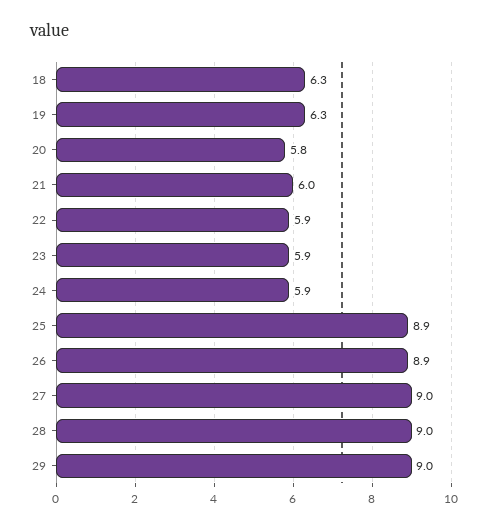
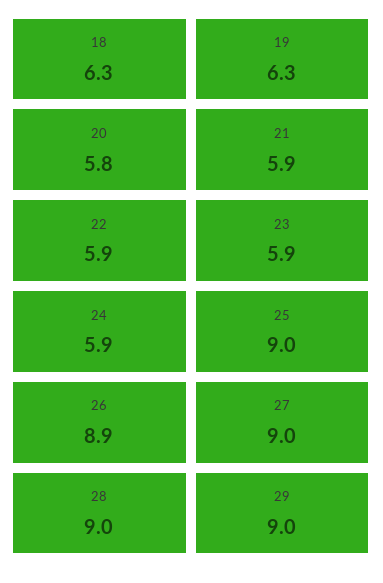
21: 6 -> 5.9
25: 8.9 -> 9

